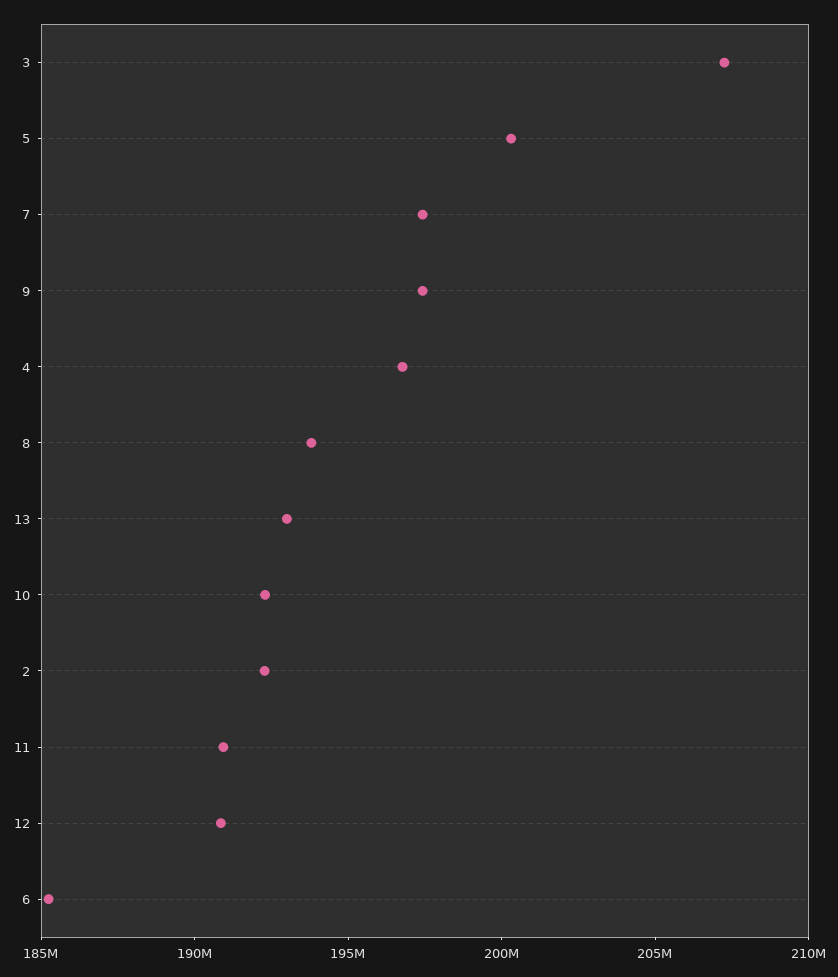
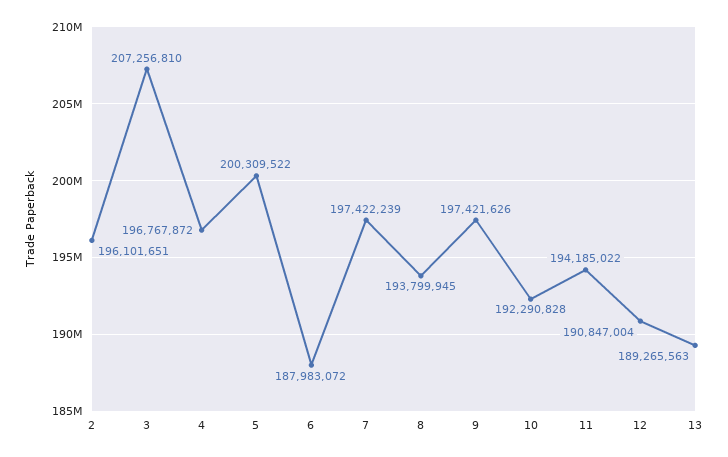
13: 193000000 -> 189265563
2: 192000000 -> 196101651
11: 191000000 -> 194185022
6: 185000000 -> 187983072

